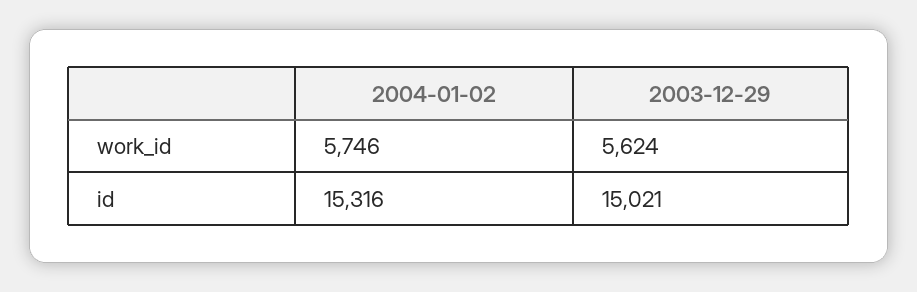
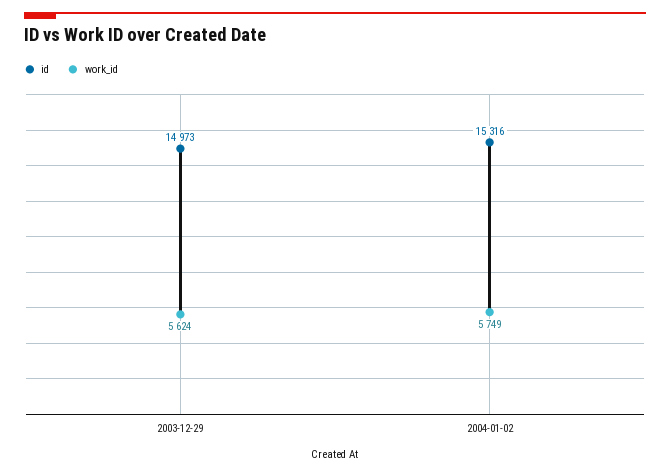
work_id, 2004-01-02: 5746 -> 5749
id, 2003-12-29: 15021 -> 14973

